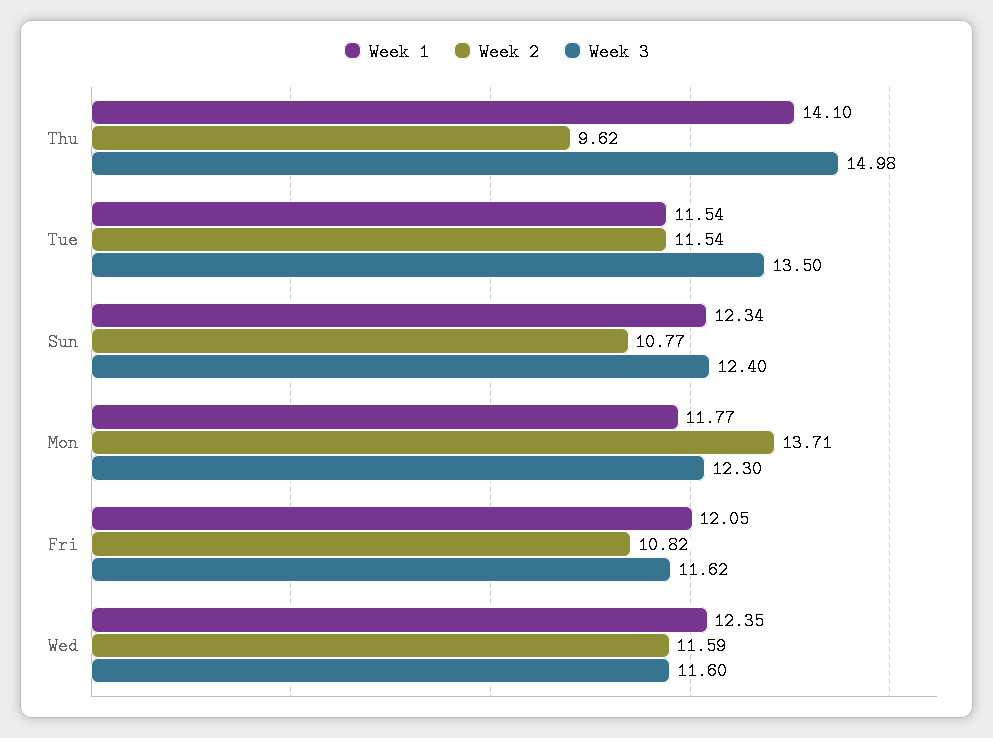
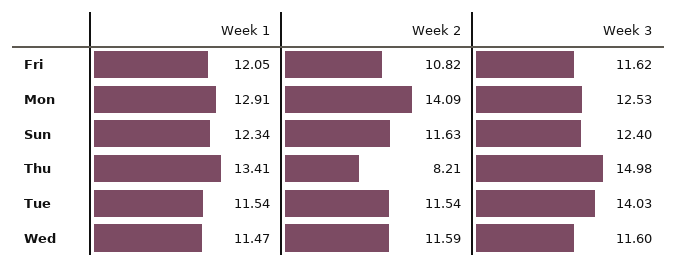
Week 1, Thu: 14.1 -> 13.41
Week 2, Thu: 9.62 -> 8.21
Week 3, Tue: 13.5 -> 14.03
Week 2, Sun: 10.77 -> 11.63
Week 1, Mon: 11.77 -> 12.91
Week 2, Mon: 13.71 -> 14.09
Week 3, Mon: 12.3 -> 12.53
Week 1, Wed: 12.35 -> 11.47

